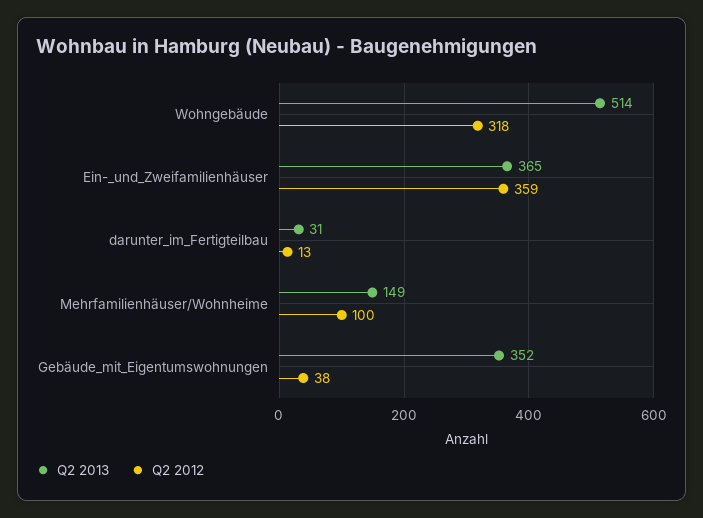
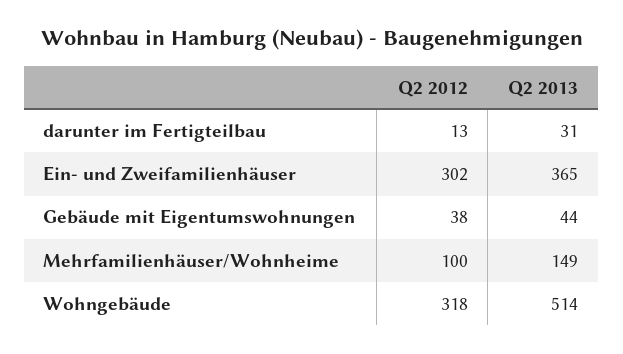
Q2 2012, Ein-_und_Zweifamilienhäuser: 359 -> 302
Q2 2013, Gebäude_mit_Eigentumswohnungen: 352 -> 44

